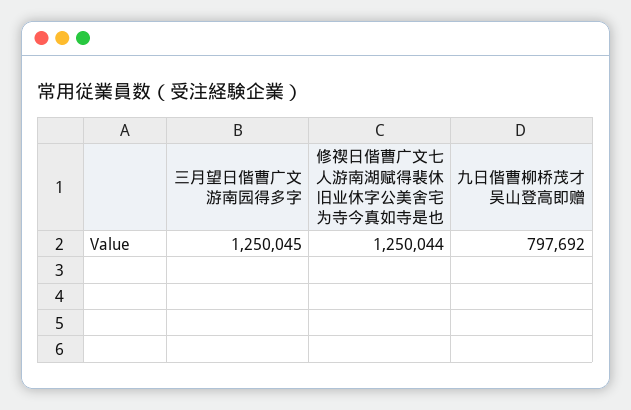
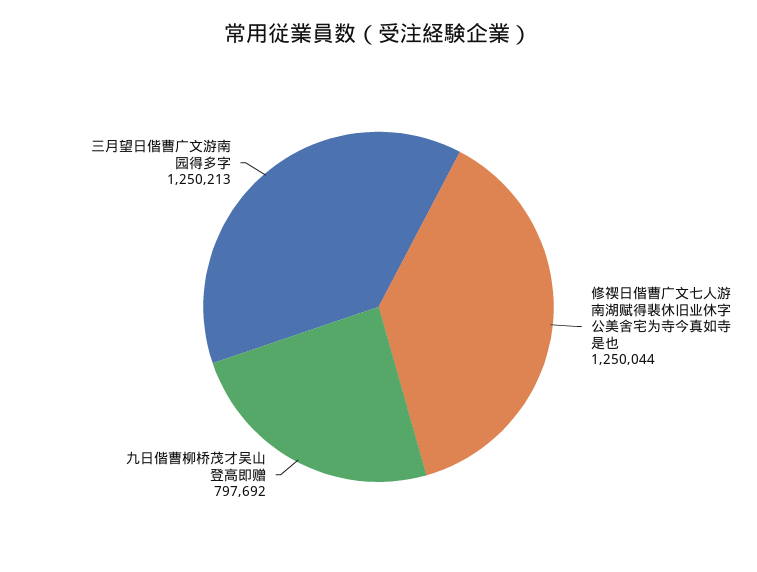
三月望日偕曹广文游南园得多字: 1250045 -> 1250213

